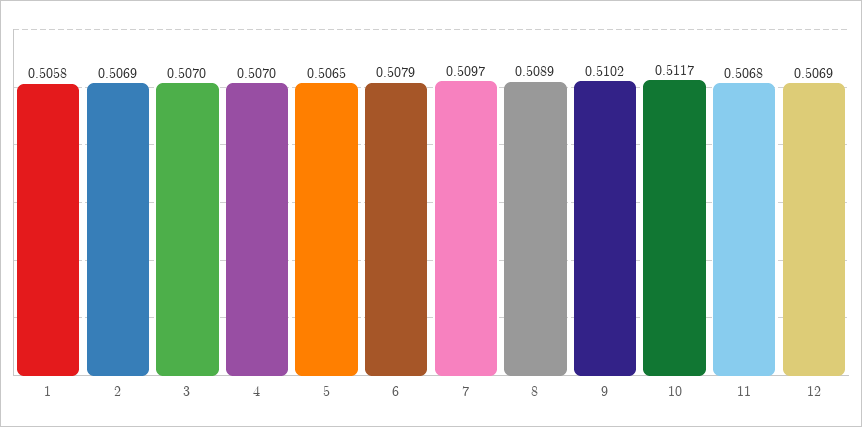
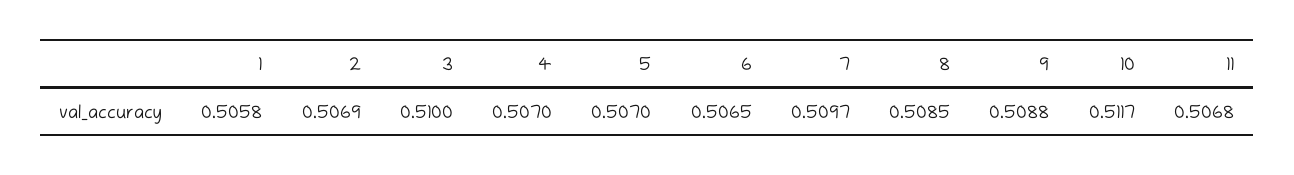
3: 0.507 -> 0.51
5: 0.5065 -> 0.507
6: 0.5079 -> 0.5065
8: 0.5089 -> 0.5085
9: 0.5102 -> 0.5088
12: 0.5069 -> none

